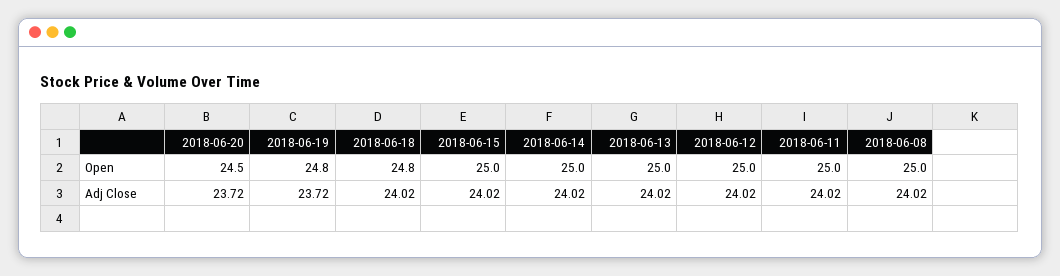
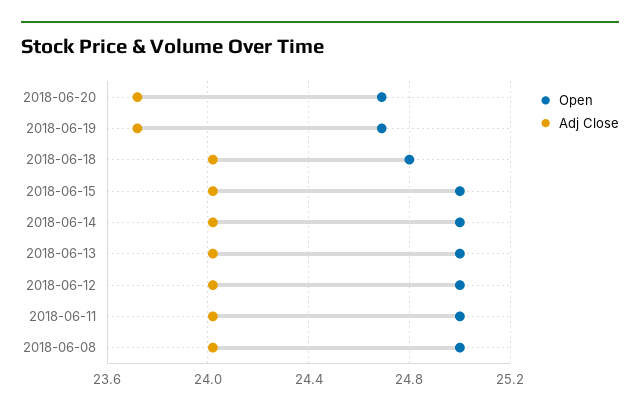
Open, 2018-06-20: 24.5 -> 24.7
Open, 2018-06-19: 24.8 -> 24.7

